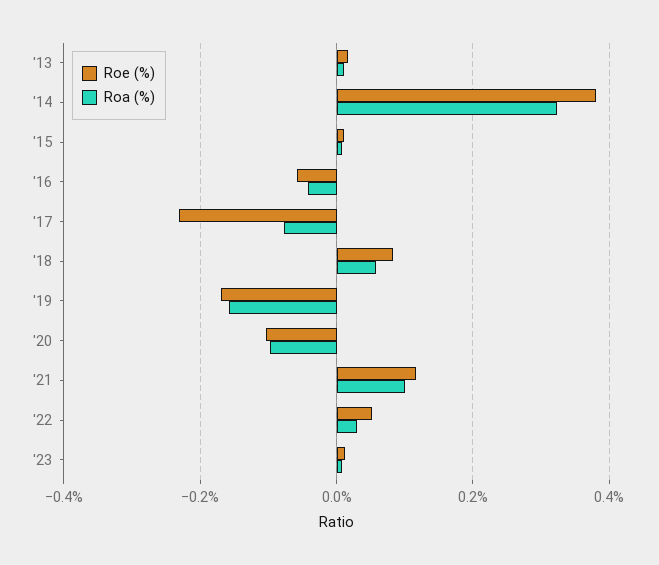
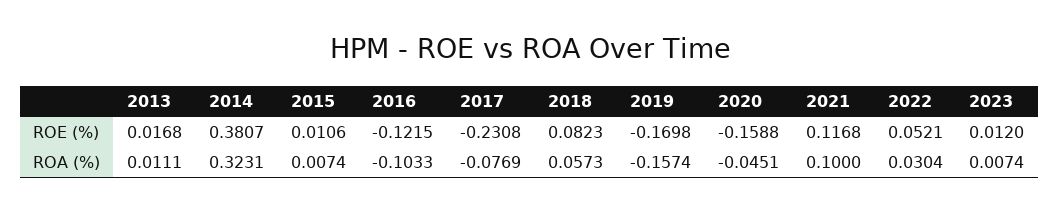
Roe (%), '16: -0.06 -> -0.1215
Roa (%), '16: -0.04 -> -0.1033
Roe (%), '20: -0.1 -> -0.1588
Roa (%), '20: -0.1 -> -0.0451

